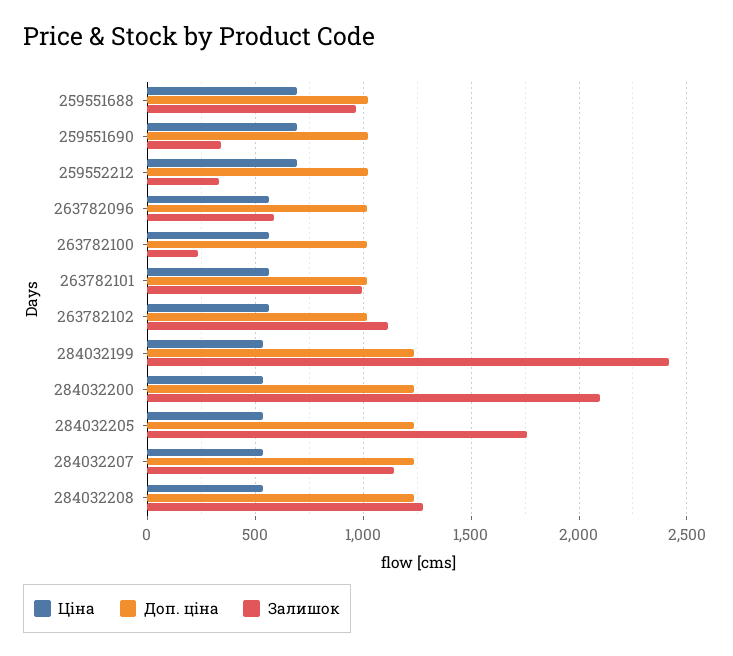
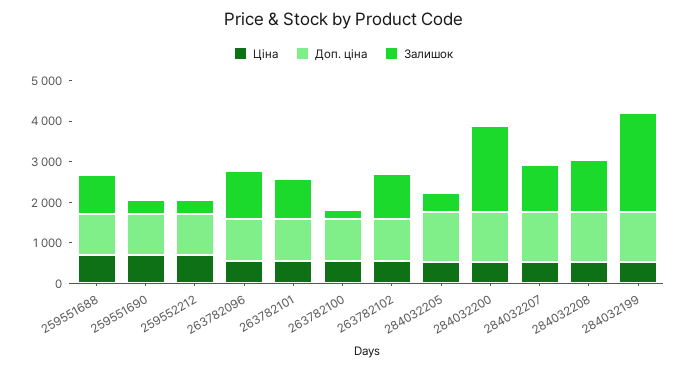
Залишок, 263782096: 600 -> 1200
Залишок, 284032205: 1750 -> 400

